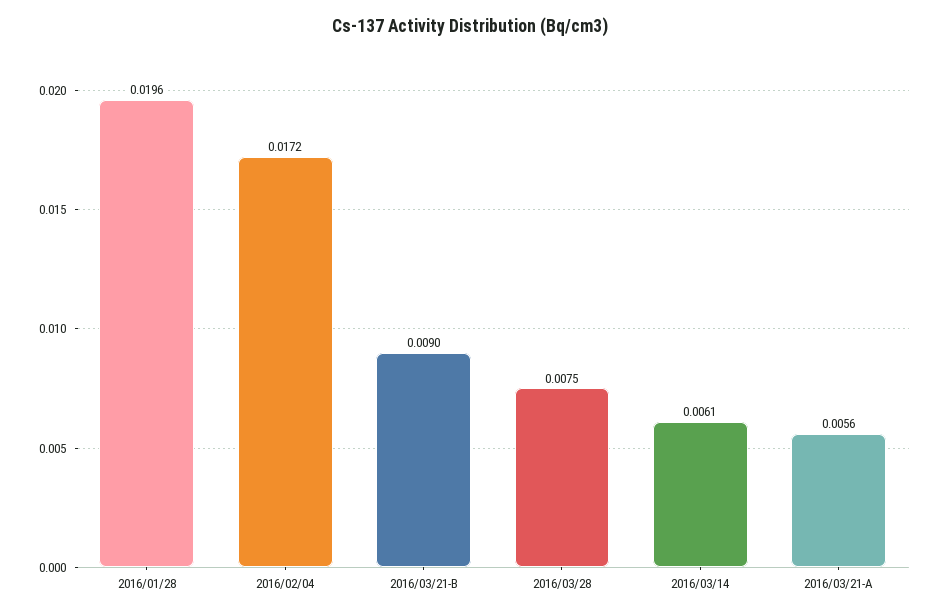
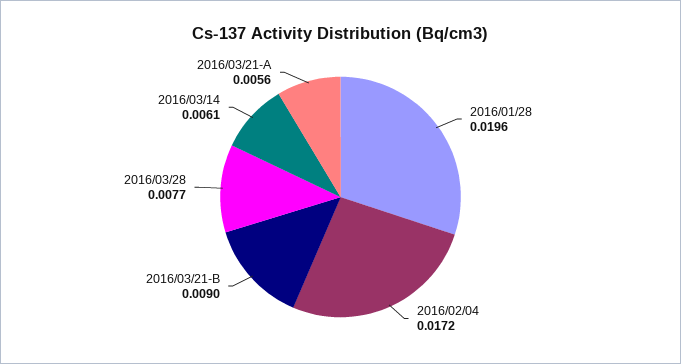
2016/03/28: 0.0075 -> 0.0077

